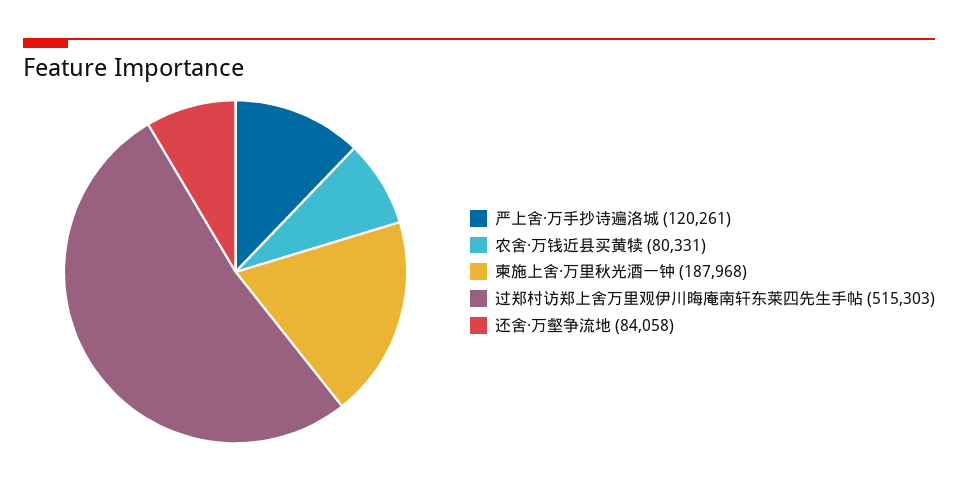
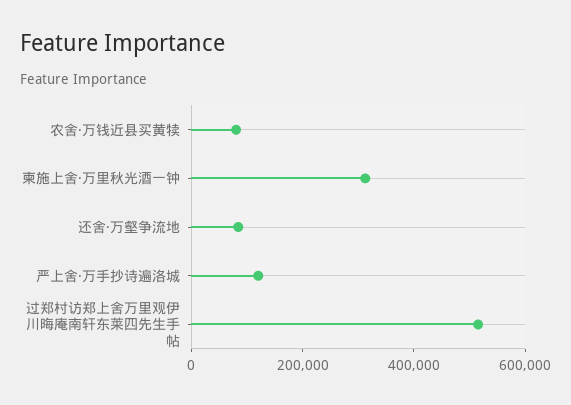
柬施上舍·万里秋光酒一钟: 187968 -> 300000

